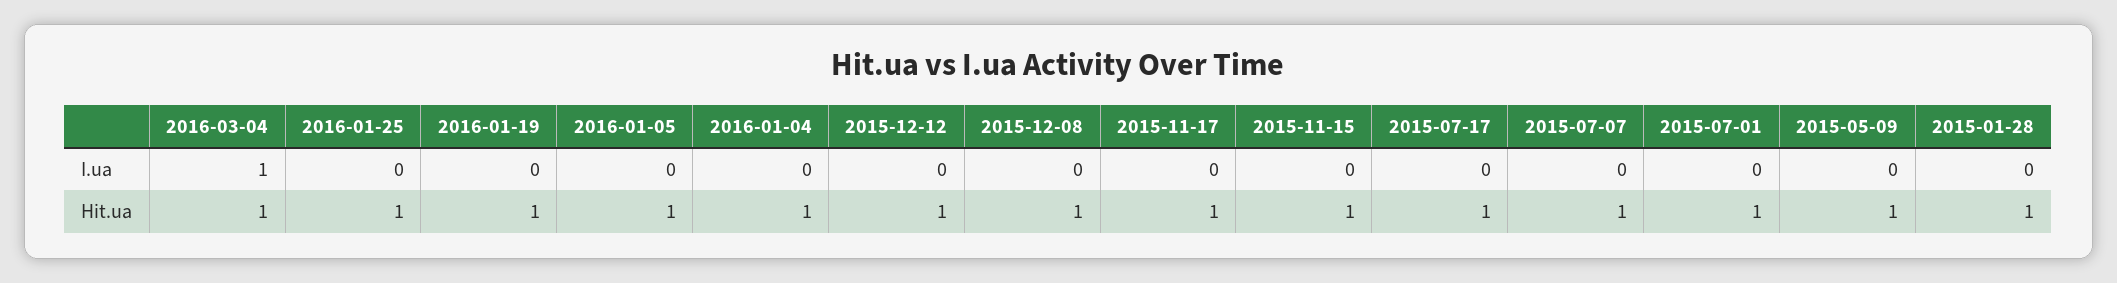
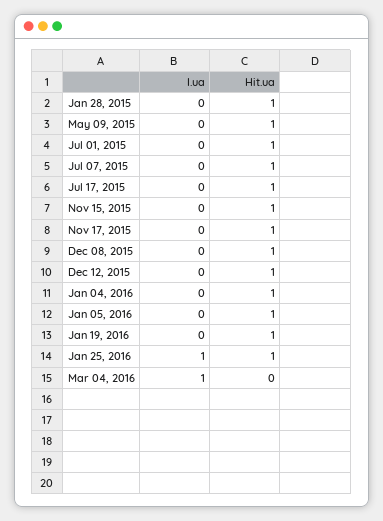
2016-01-25, I.ua: 0 -> 1
2016-03-04, Hit.ua: 1 -> 0

